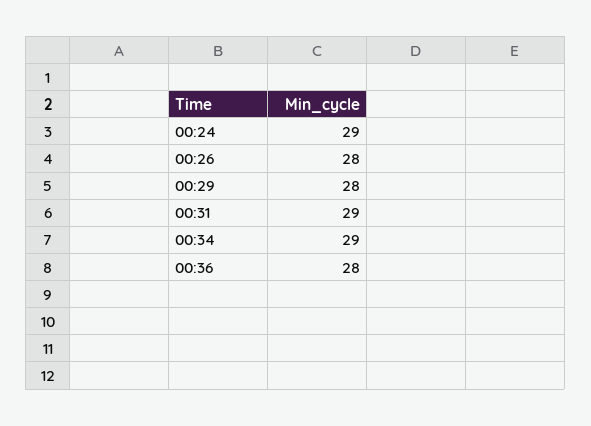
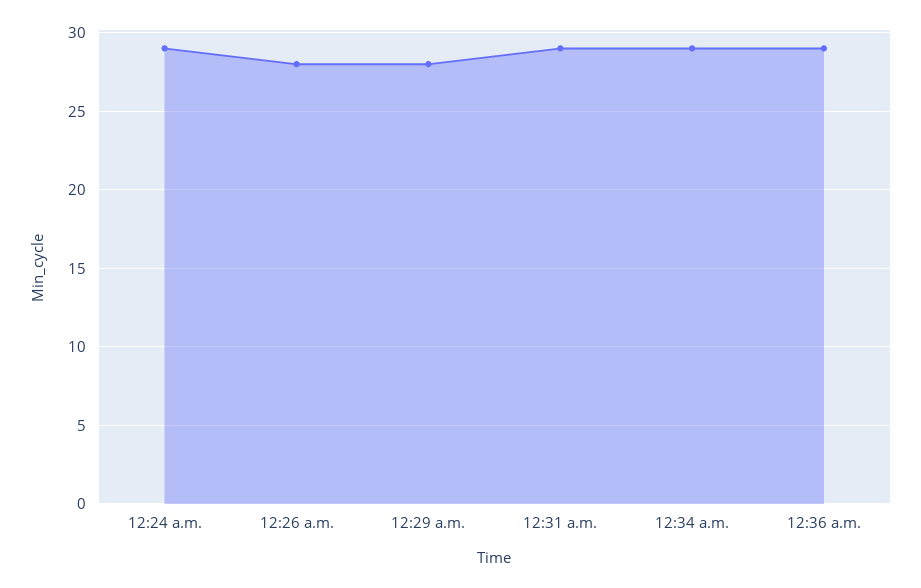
00:36: 28 -> 29

